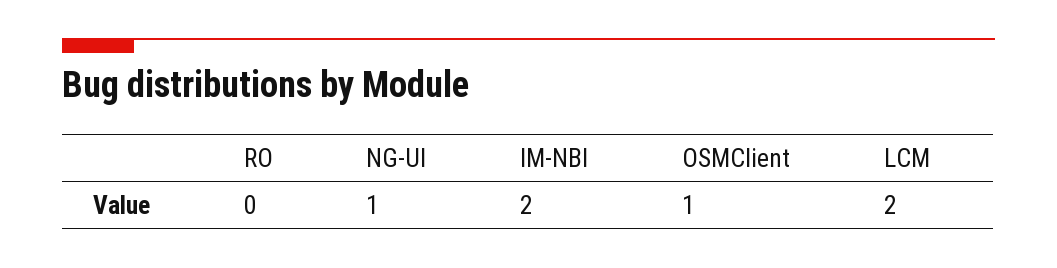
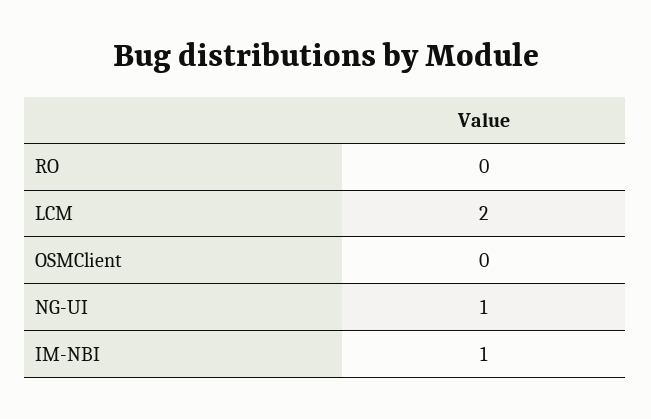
IM-NBI: 2 -> 1
OSMClient: 1 -> 0

